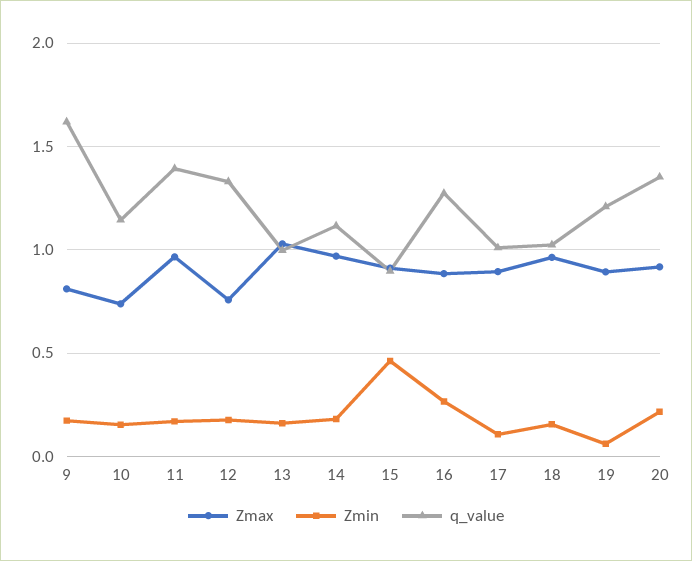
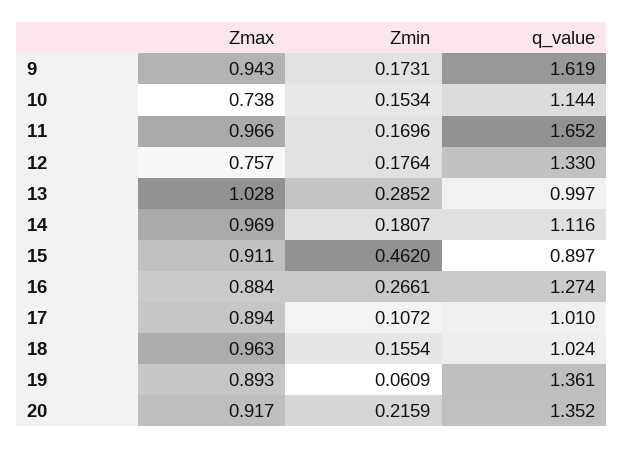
Zmax, 9: 0.8 -> 0.943
q_value, 11: 1.4 -> 1.652
Zmin, 13: 0.15 -> 0.2852
q_value, 19: 1.2 -> 1.361

